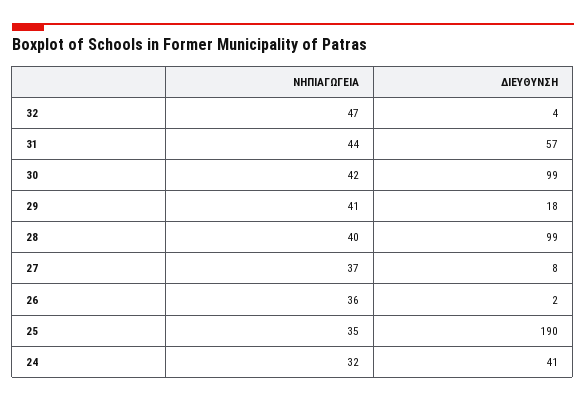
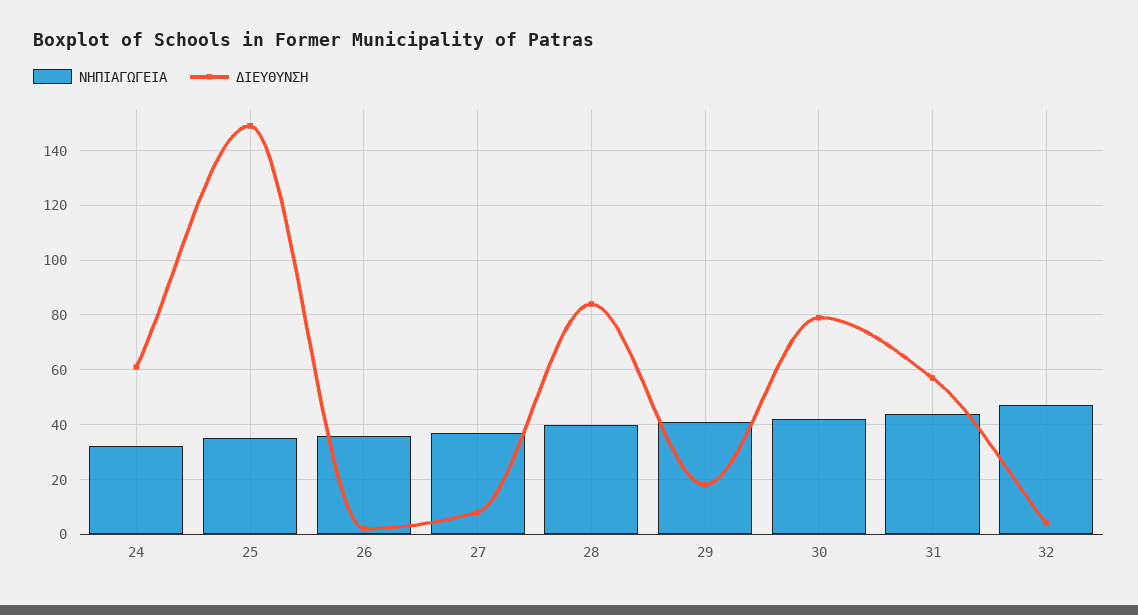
ΔΙΕΥΘΥΝΣΗ, 30: 99 -> 80
ΔΙΕΥΘΥΝΣΗ, 28: 99 -> 85
ΔΙΕΥΘΥΝΣΗ, 25: 190 -> 150
ΔΙΕΥΘΥΝΣΗ, 24: 41 -> 60

